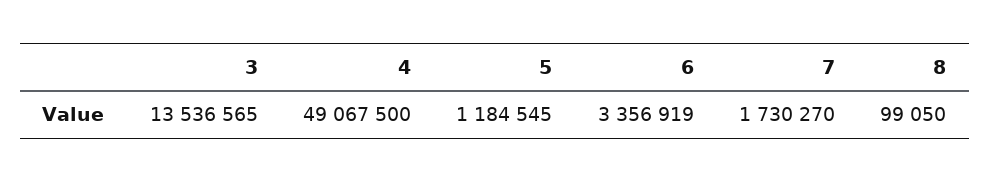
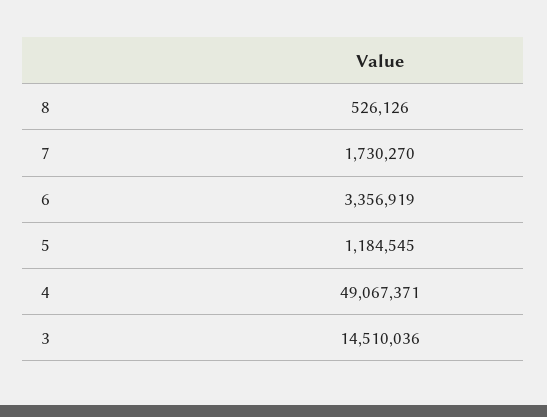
3: 13536565 -> 14510036
4: 49067500 -> 49067371
8: 99050 -> 526126

